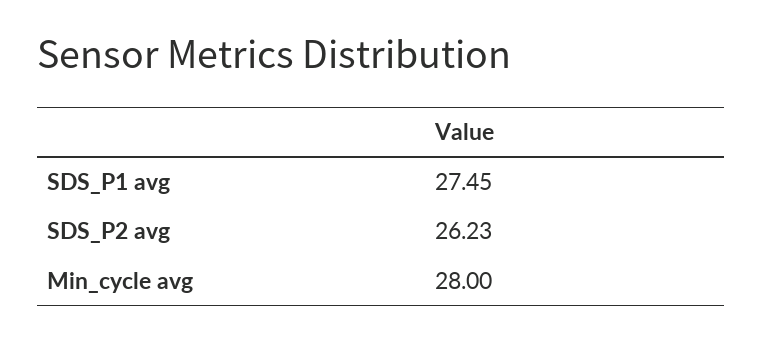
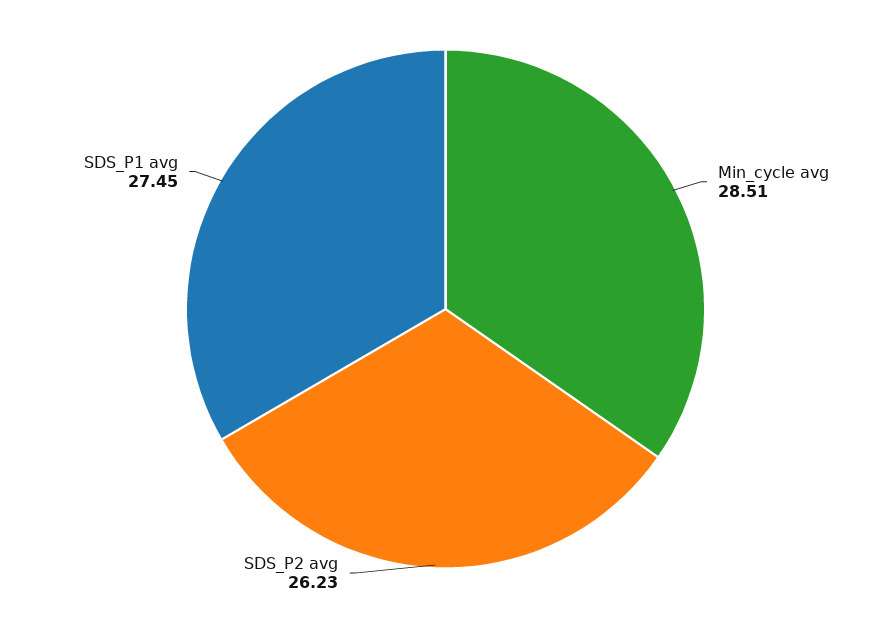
Min_cycle avg: 28 -> 28.51

